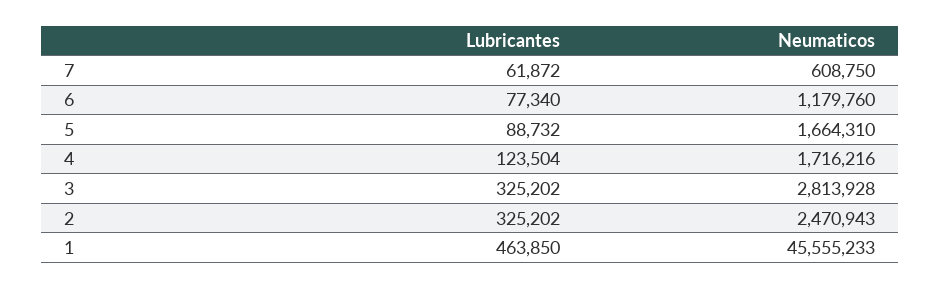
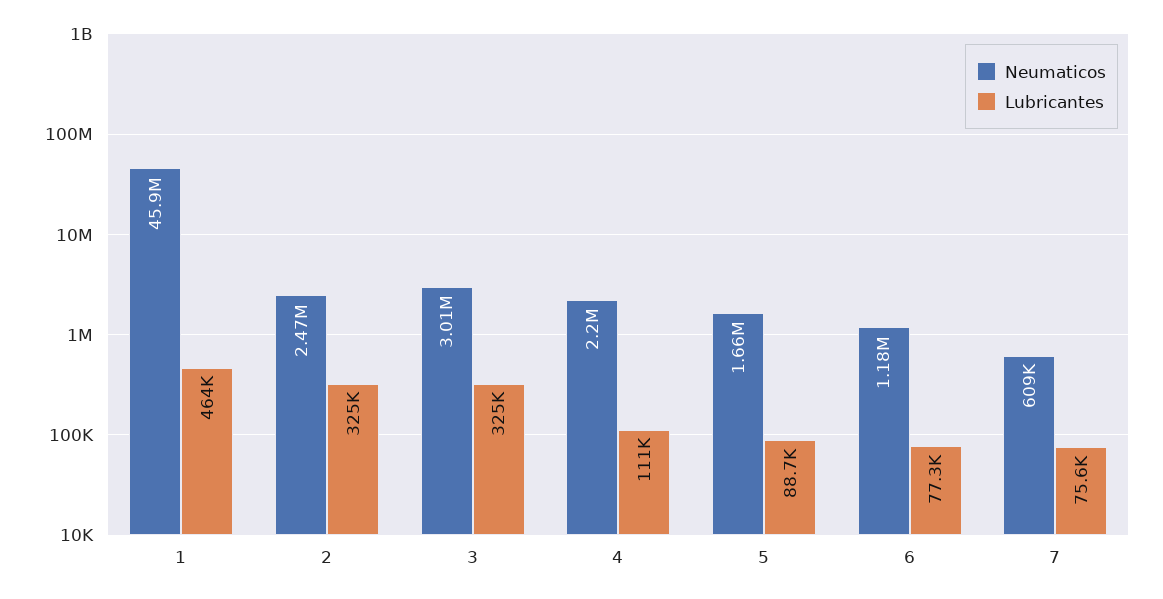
Lubricantes, 7: 61872 -> 75600
Lubricantes, 4: 123504 -> 111000
Neumaticos, 4: 1716216 -> 2200000
Neumaticos, 3: 2813928 -> 3010000
Neumaticos, 1: 45555233 -> 45900000

